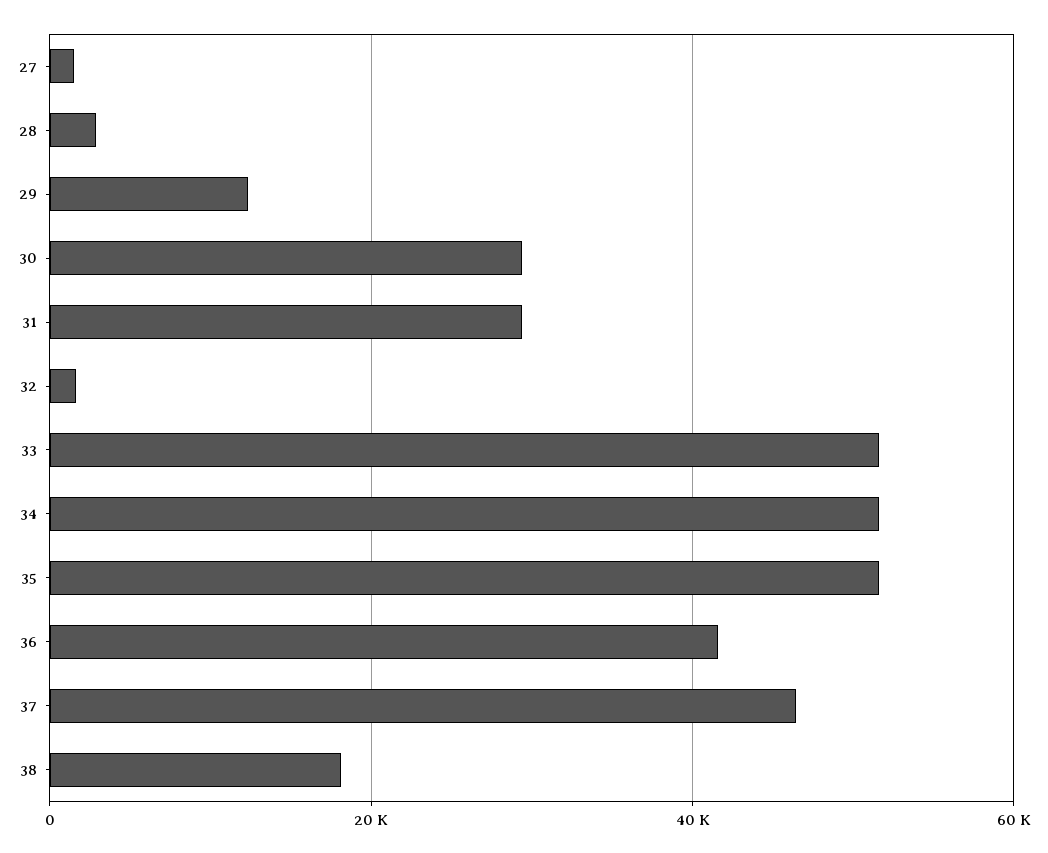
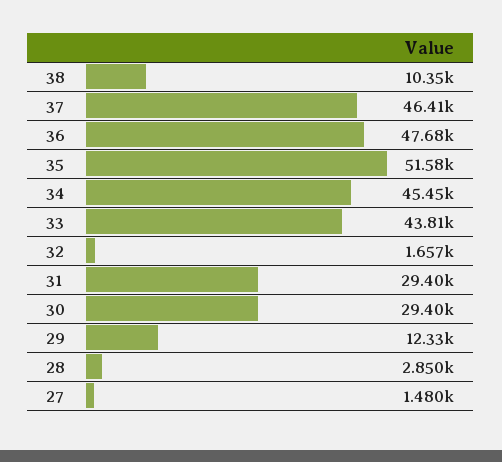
33: 52000 -> 43810
34: 52000 -> 45450
36: 42000 -> 47680
38: 18000 -> 10350

